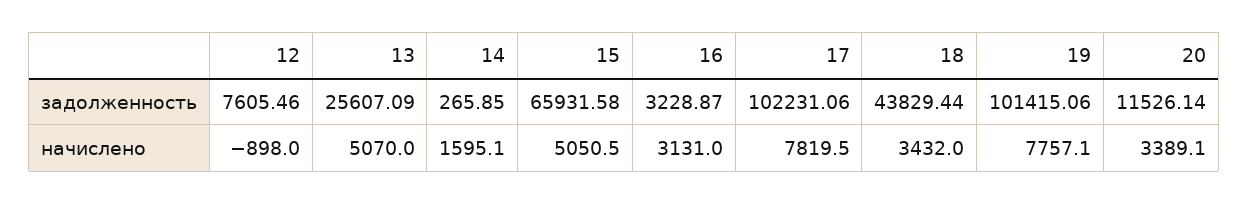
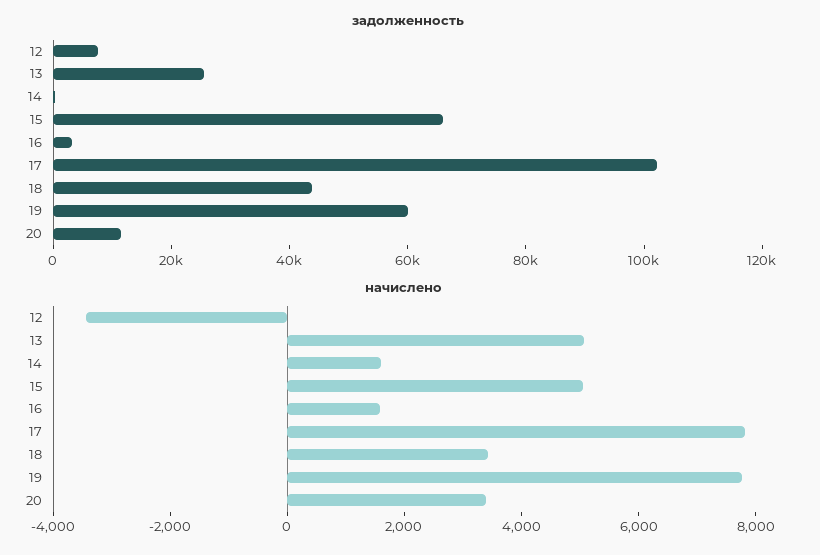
задолженность, 19: 101415.06 -> 60000
начислено, 12: -898 -> -3500
начислено, 16: 3131 -> 1500

